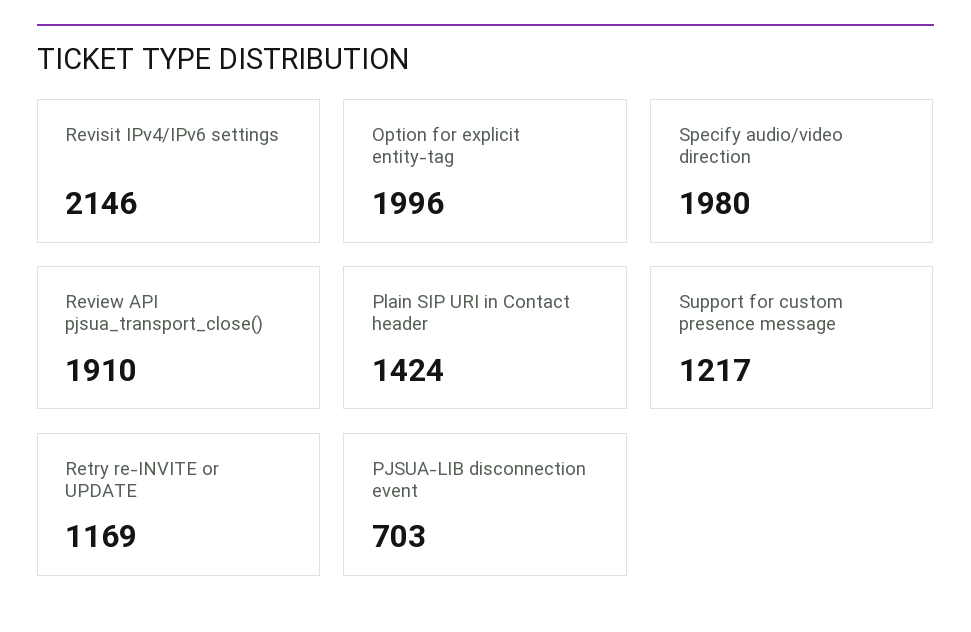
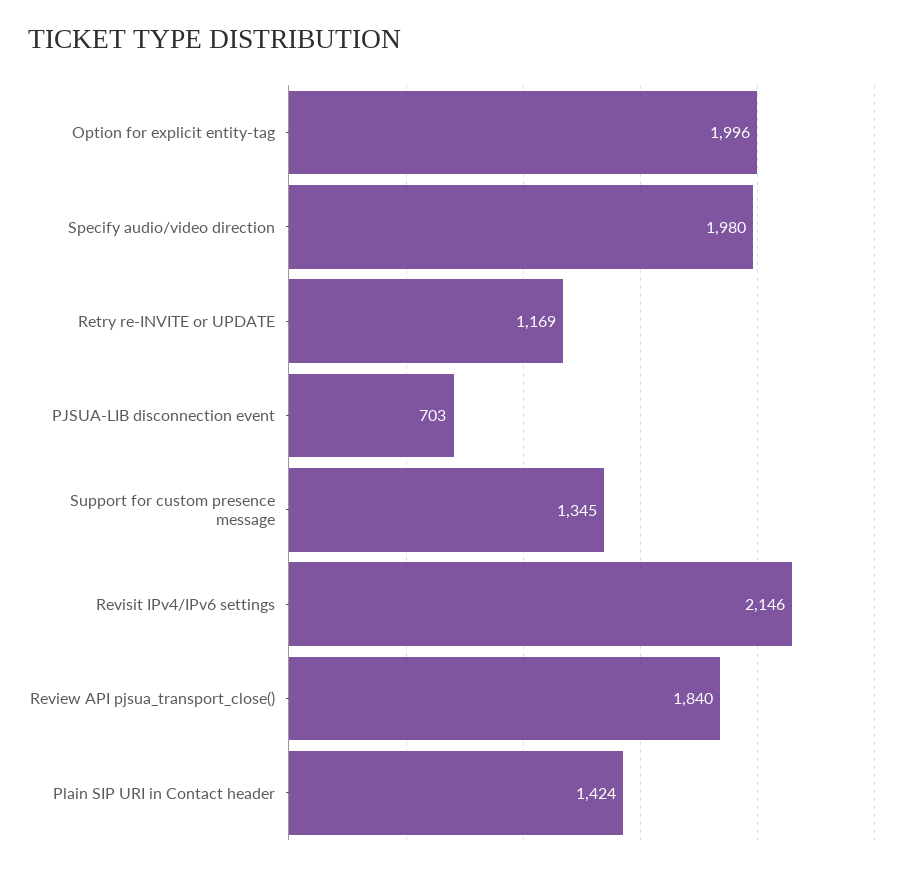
Review API pjsua_transport_close(): 1910 -> 1840
Support for custom presence message: 1217 -> 1345

